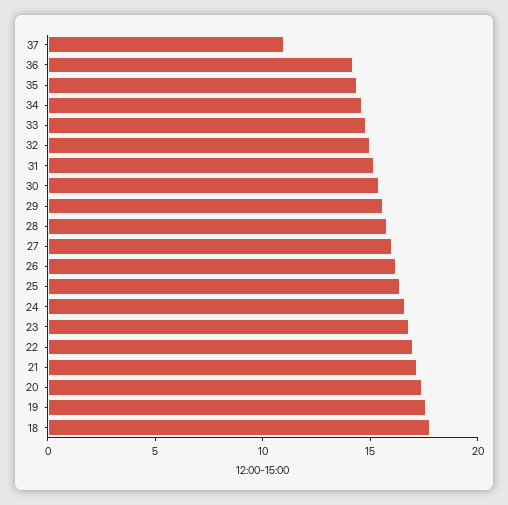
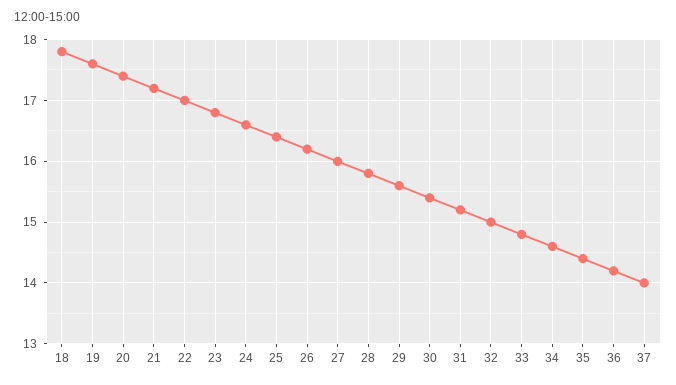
37: 11 -> 14

